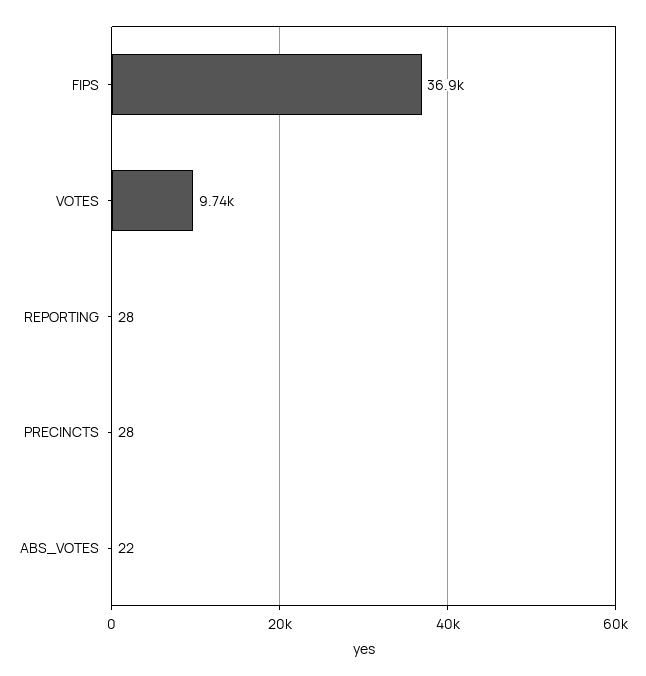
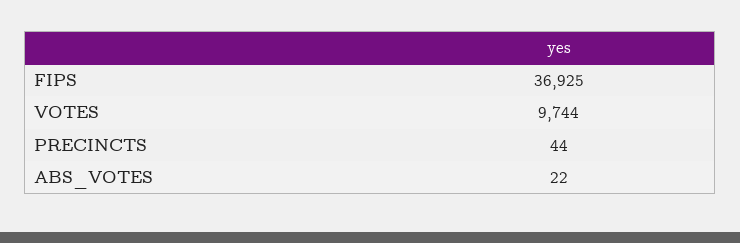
REPORTING: 28 -> none
PRECINCTS: 28 -> 44

